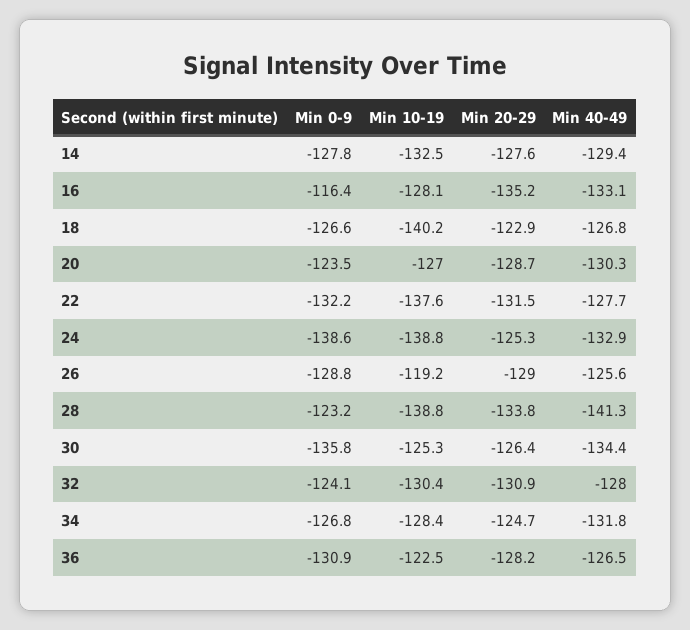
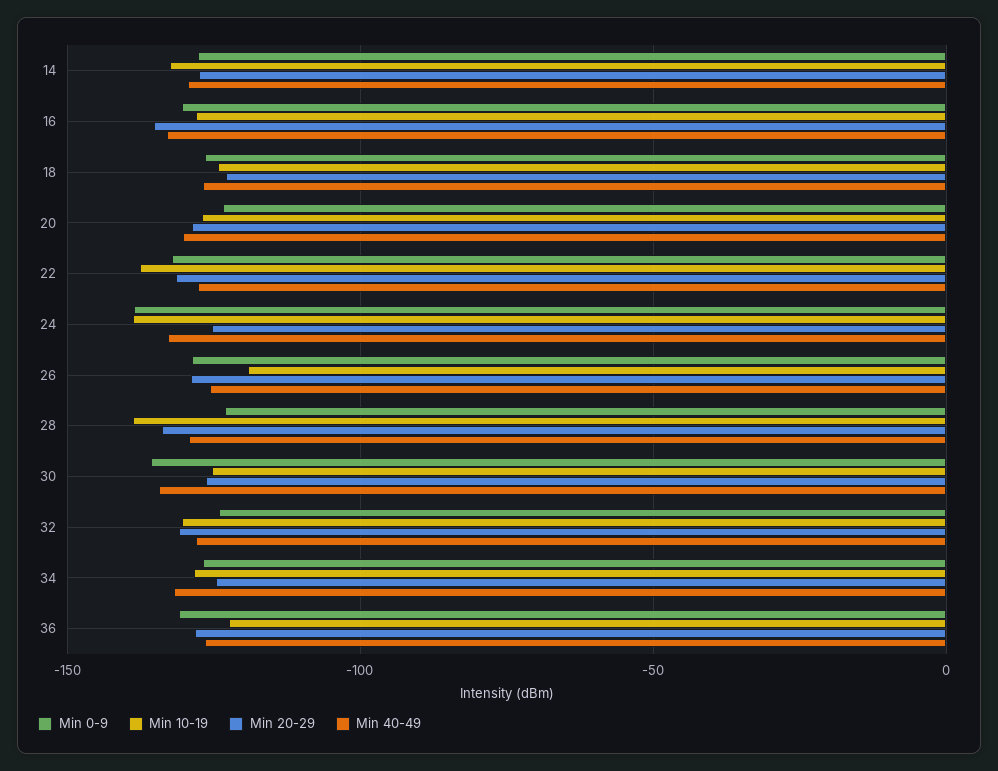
Min 0-9, 16: -116.4 -> -130
Min 10-19, 18: -140.2 -> -125
Min 40-49, 28: -141.3 -> -130

